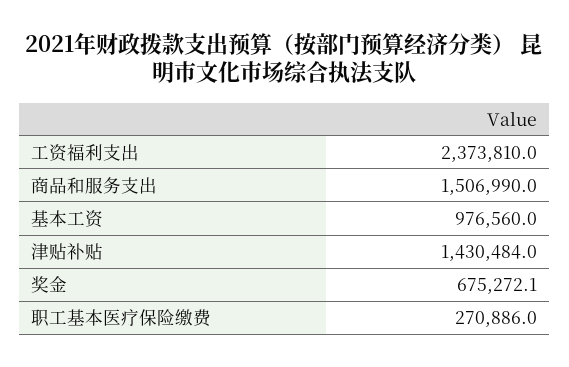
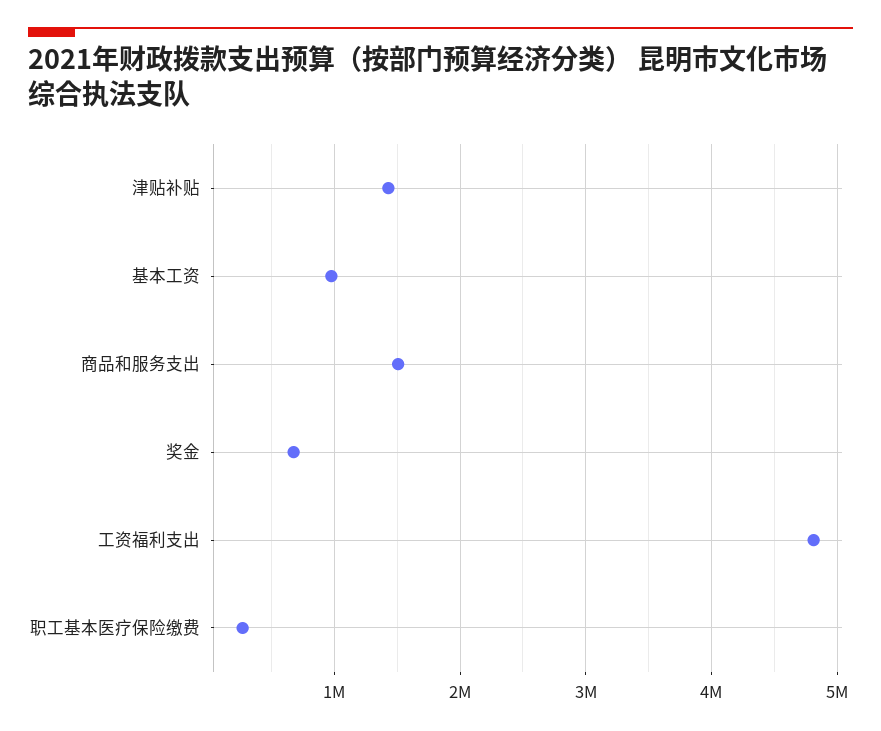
工资福利支出: 2373810 -> 4800000

